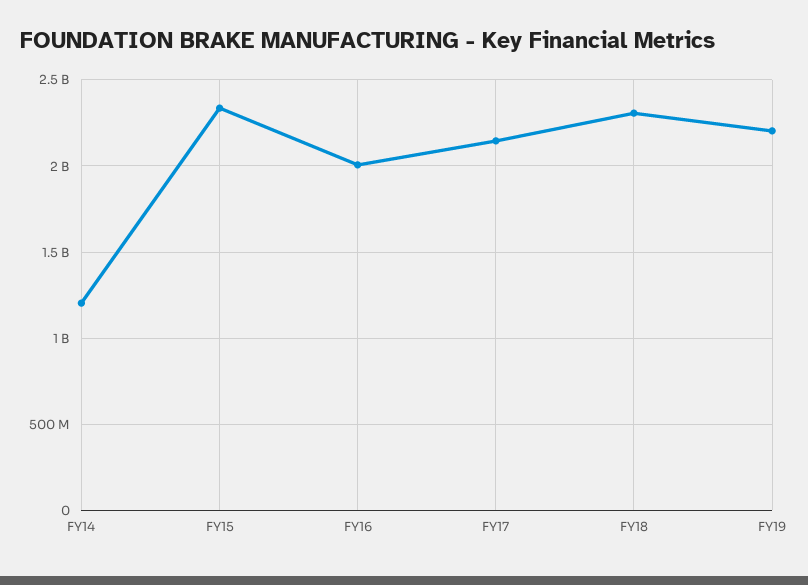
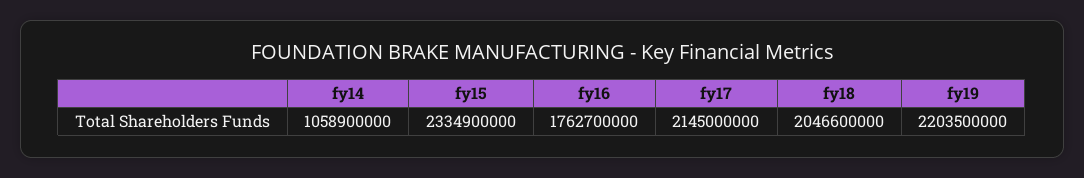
FY14: 1200000000 -> 1058900000
FY16: 2000000000 -> 1762700000
FY18: 2300000000 -> 2046600000

